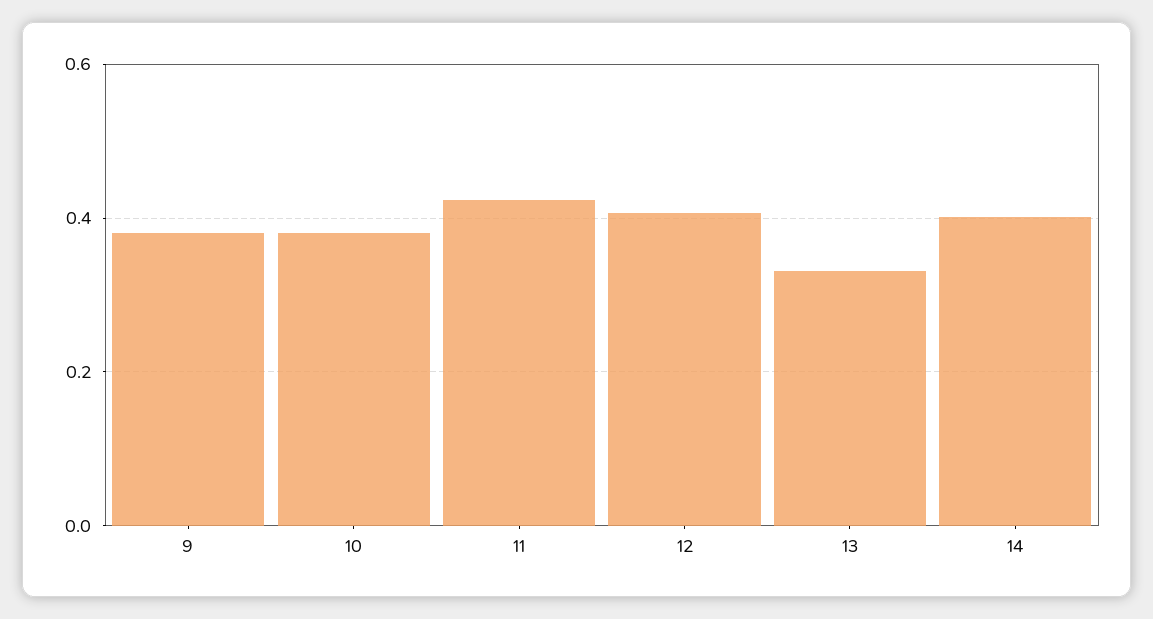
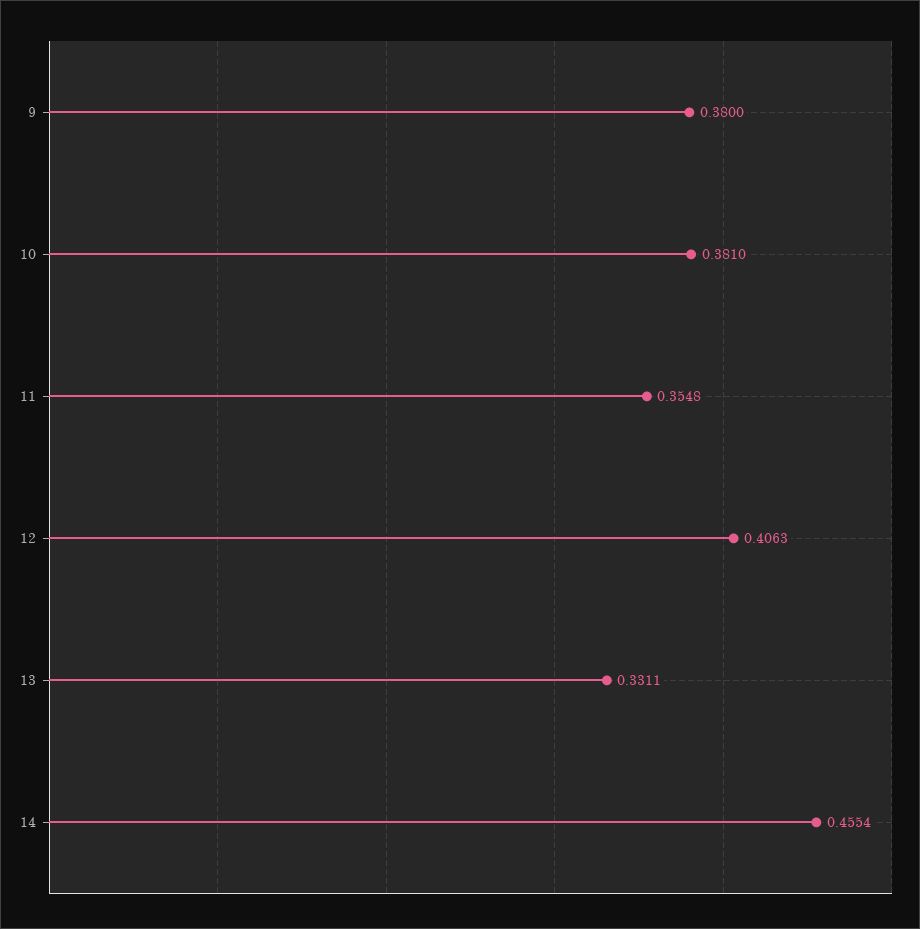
11: 0.42 -> 0.3548
14: 0.4 -> 0.4554

